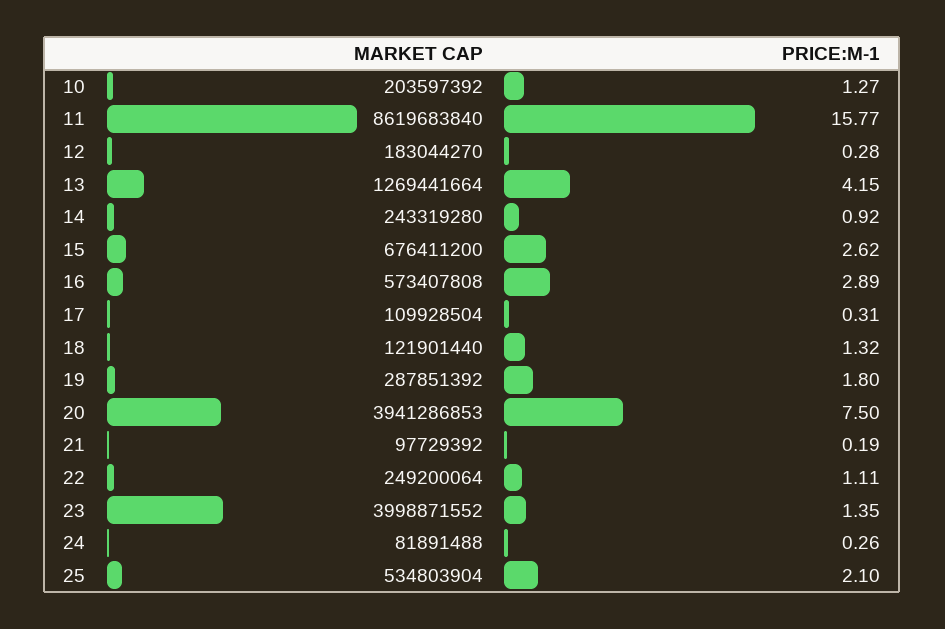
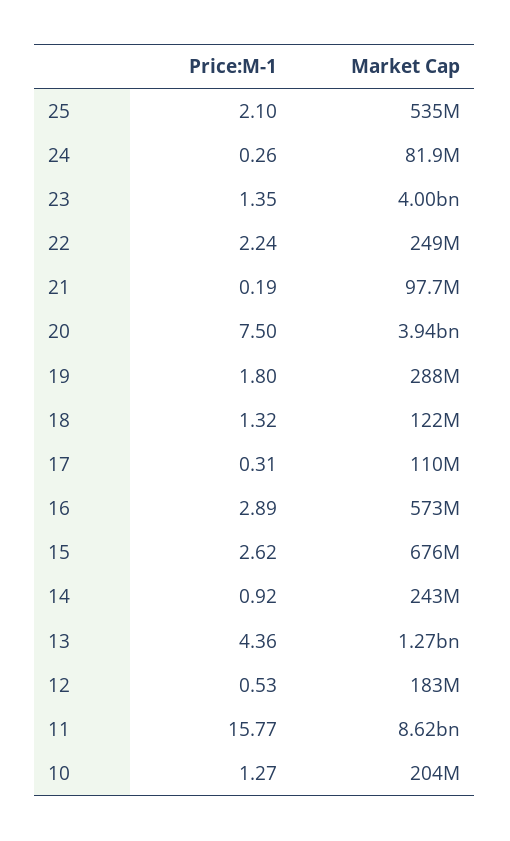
PRICE:M-1, 12: 0.28 -> 0.53
PRICE:M-1, 13: 4.15 -> 4.36
PRICE:M-1, 22: 1.11 -> 2.24

